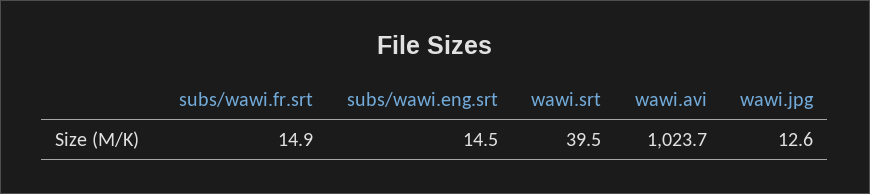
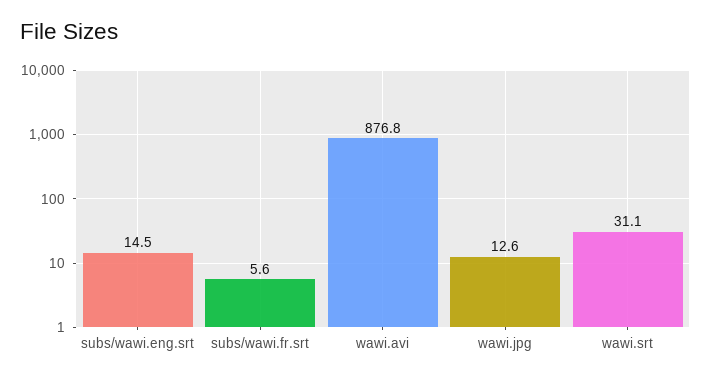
subs/wawi.fr.srt: 14.9 -> 5.6
wawi.srt: 39.5 -> 31.1
wawi.avi: 1023.7 -> 876.8

